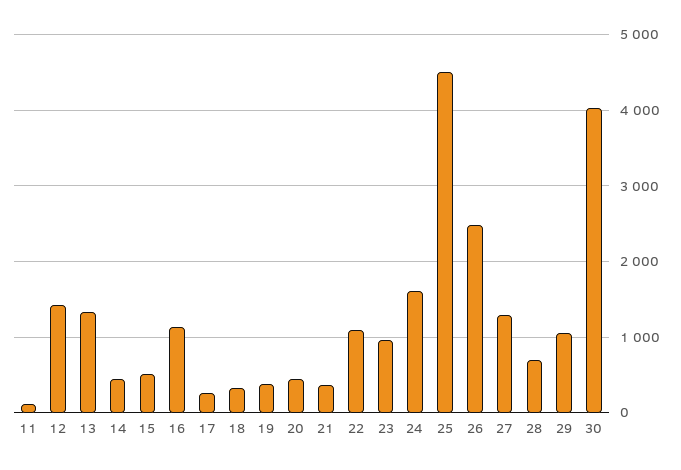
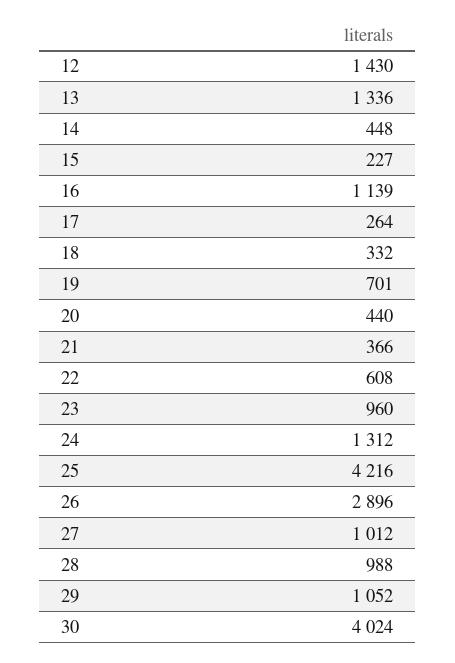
11: 100 -> none
15: 500 -> 227
19: 400 -> 701
22: 1100 -> 608
24: 1600 -> 1312
25: 4500 -> 4216
26: 2500 -> 2896
27: 1300 -> 1012
28: 700 -> 988

